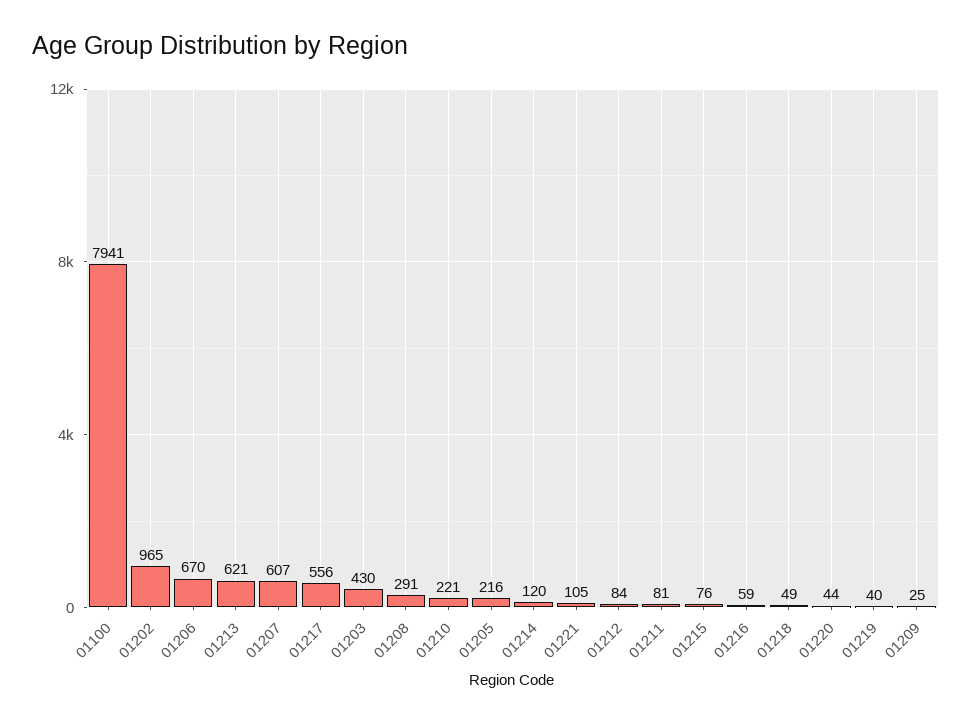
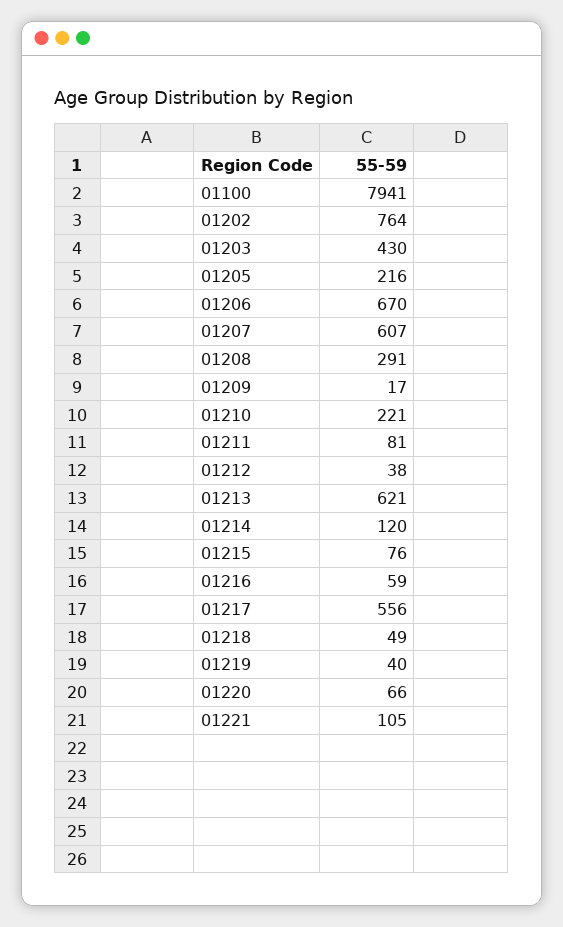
01202: 965 -> 764
01212: 84 -> 38
01220: 44 -> 66
01209: 25 -> 17

